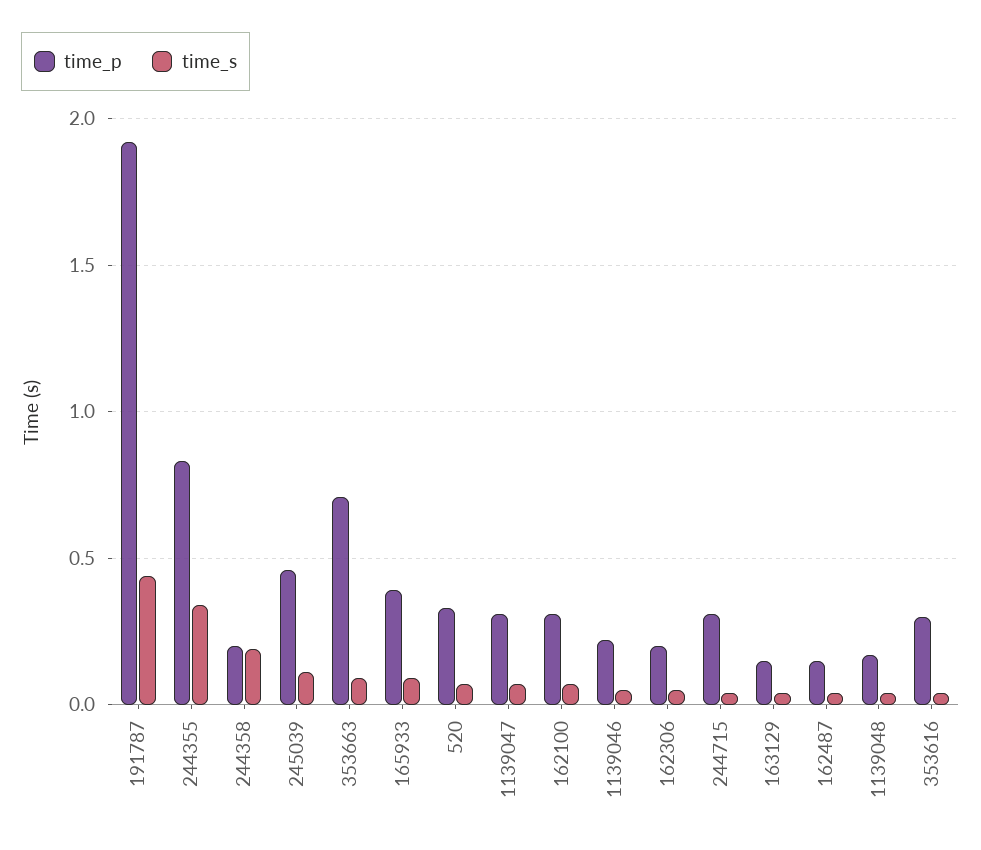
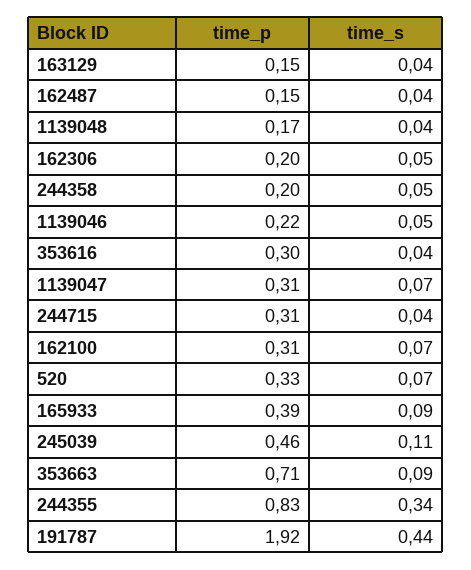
time_s, 244358: 0.2 -> 0.05

